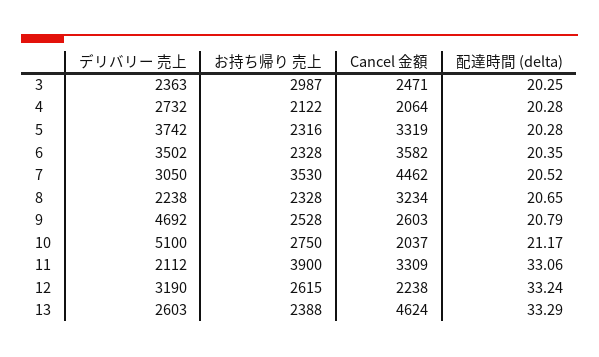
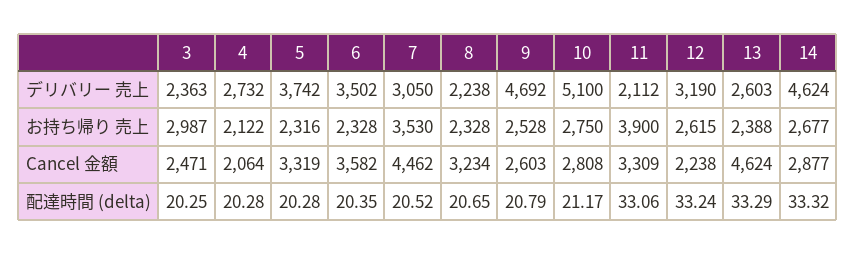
Cancel 金額, 10: 2037 -> 2808
デリバリー 売上, 14: none -> 4624
お持ち帰り 売上, 14: none -> 2677
Cancel 金額, 14: none -> 2877
配達時間 (delta), 14: none -> 33.32

